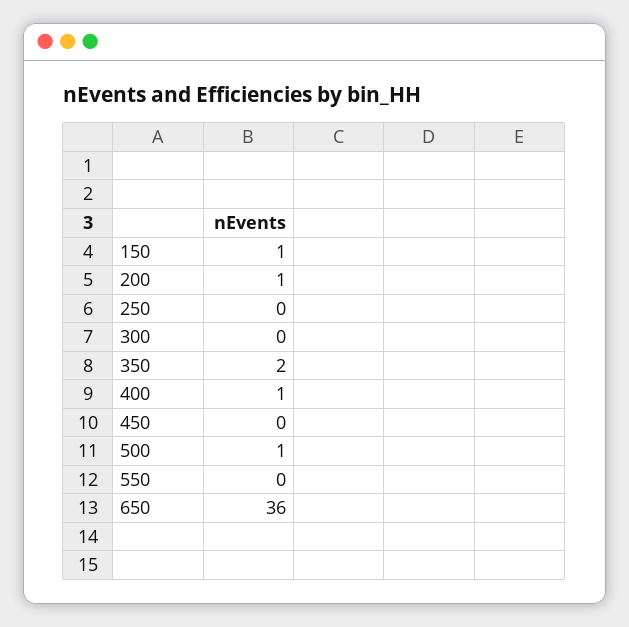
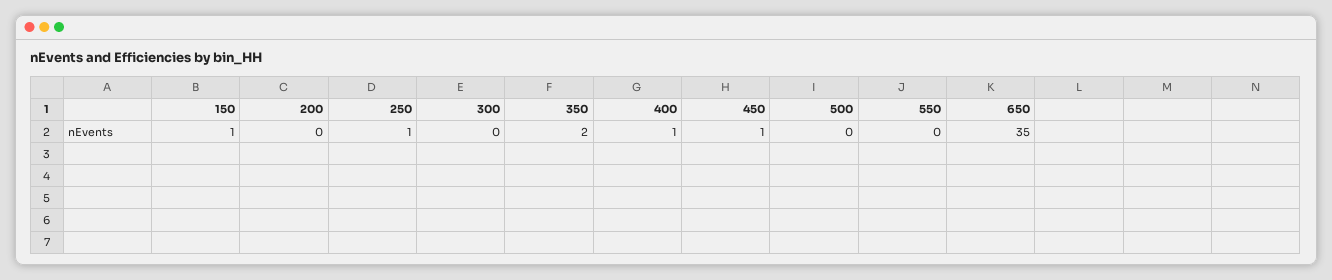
200: 1 -> 0
250: 0 -> 1
450: 0 -> 1
500: 1 -> 0
650: 36 -> 35

